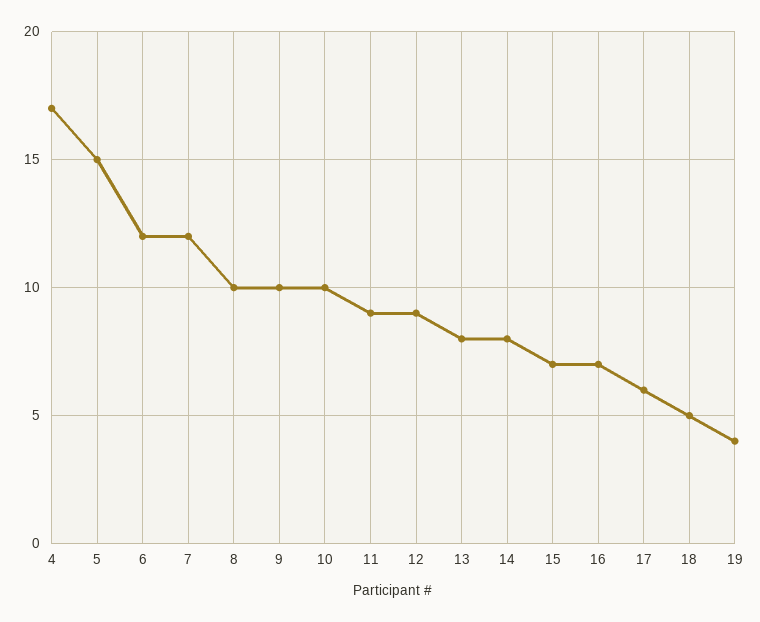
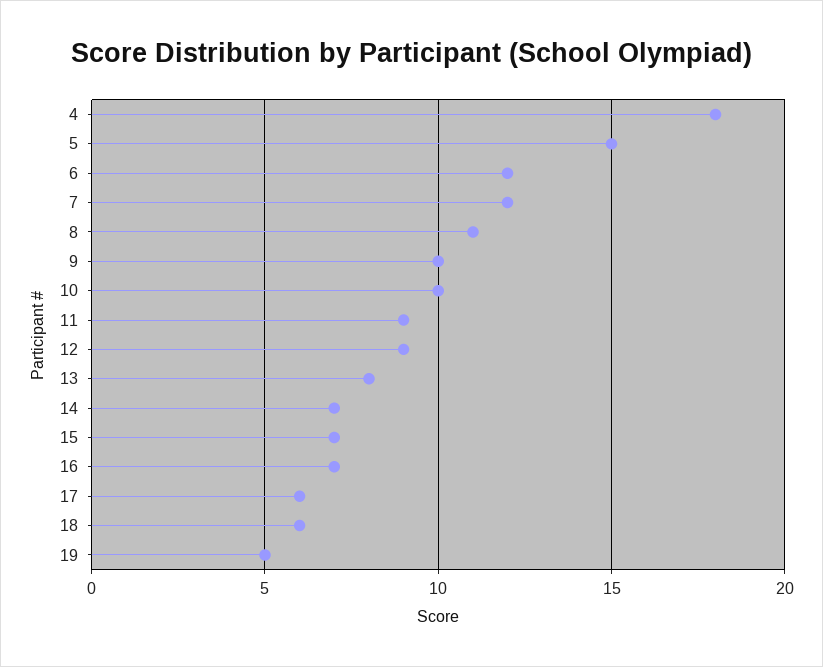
4: 17 -> 18
8: 10 -> 11
14: 8 -> 7
18: 5 -> 6
19: 4 -> 5

